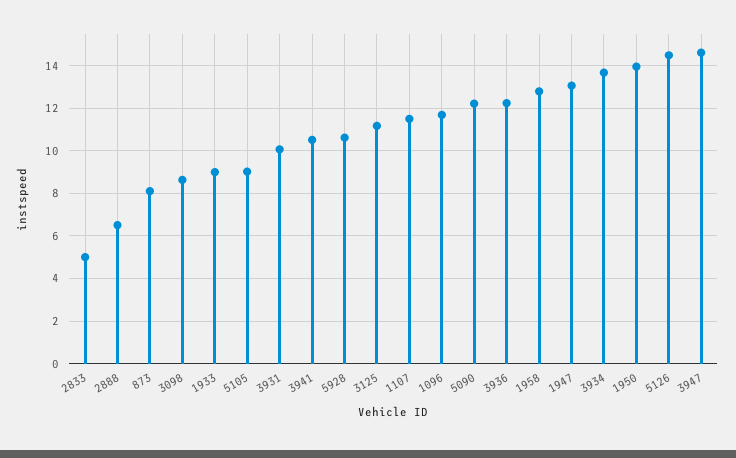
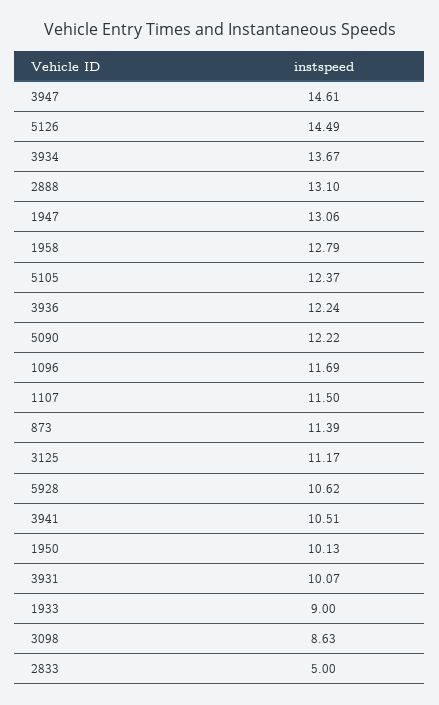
2888: 6.5 -> 13.1
873: 8 -> 11.39
5105: 9 -> 12.37
1950: 14 -> 10.13

